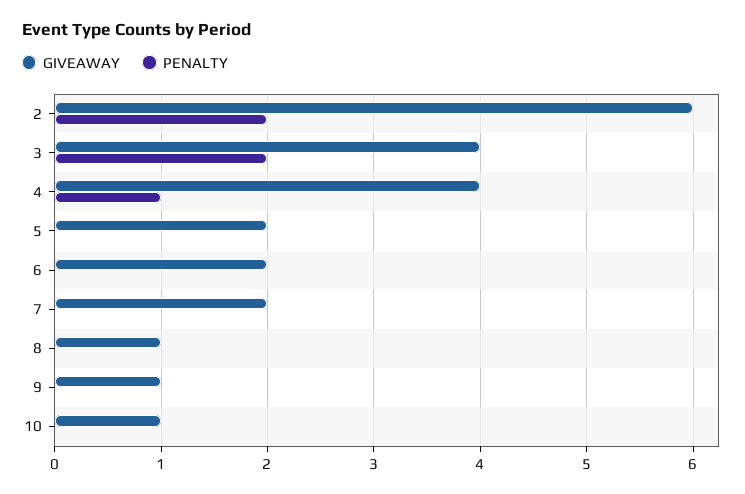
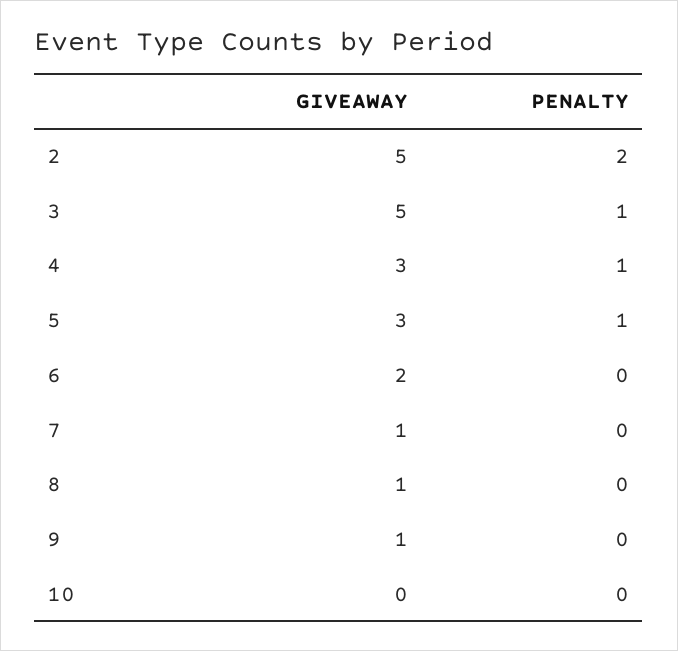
GIVEAWAY, 2: 6 -> 5
GIVEAWAY, 3: 4 -> 5
PENALTY, 3: 2 -> 1
GIVEAWAY, 4: 4 -> 3
GIVEAWAY, 5: 2 -> 3
PENALTY, 5: 0 -> 1
GIVEAWAY, 7: 2 -> 1
GIVEAWAY, 10: 1 -> 0

